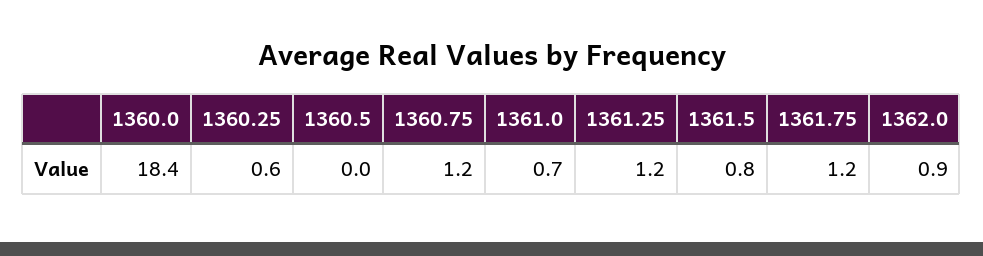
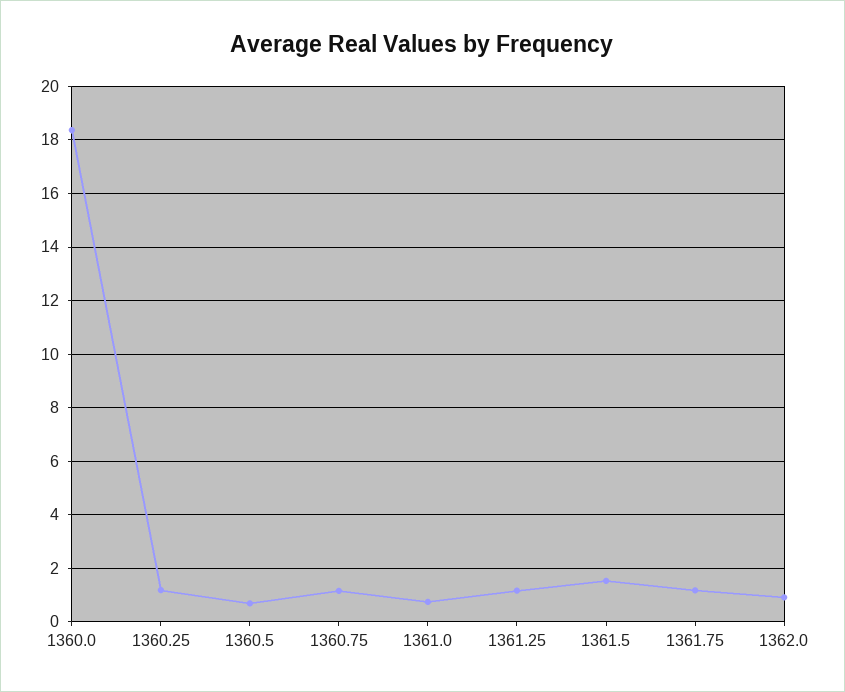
1360.25: 0.6 -> 1.25
1360.5: 0 -> 0.75
1361.5: 0.8 -> 1.5

